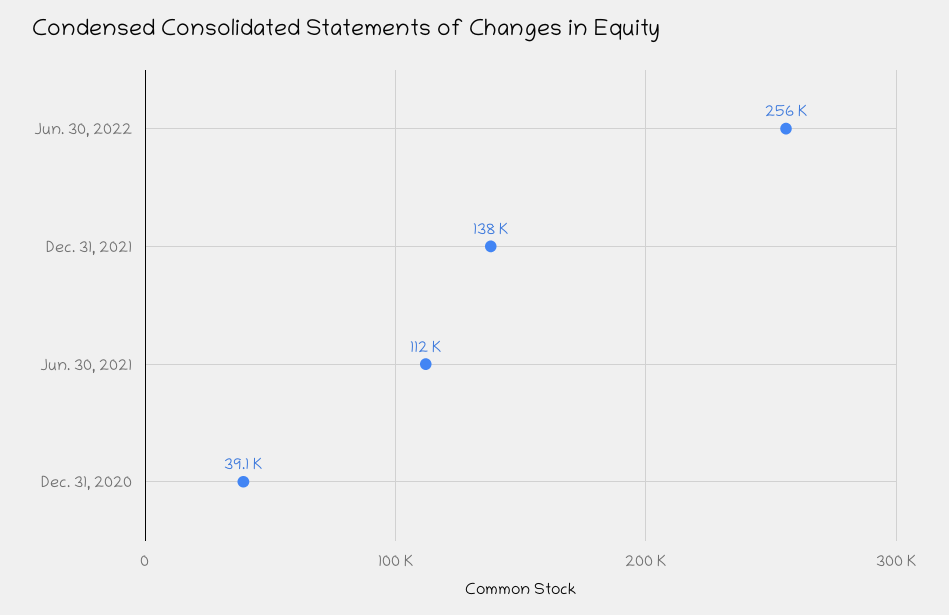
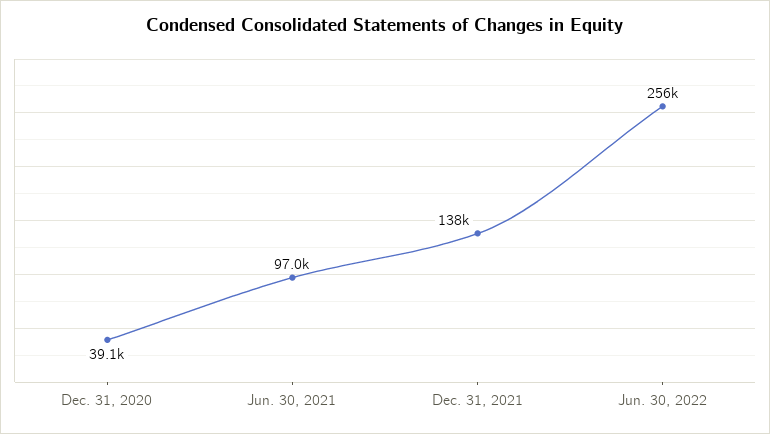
Jun. 30, 2021: 112000 -> 97000

